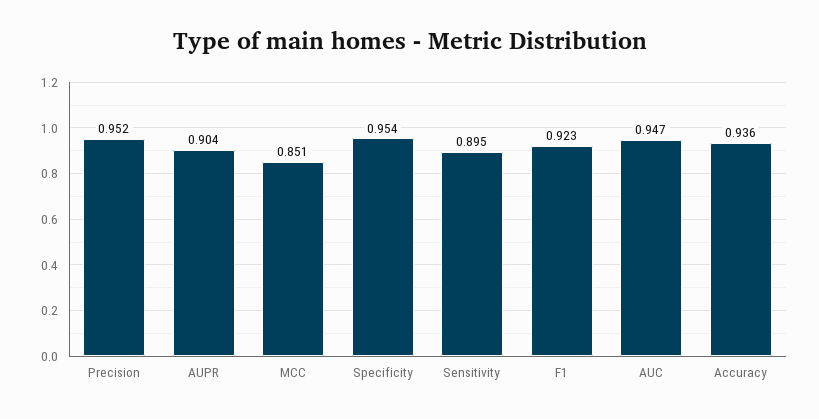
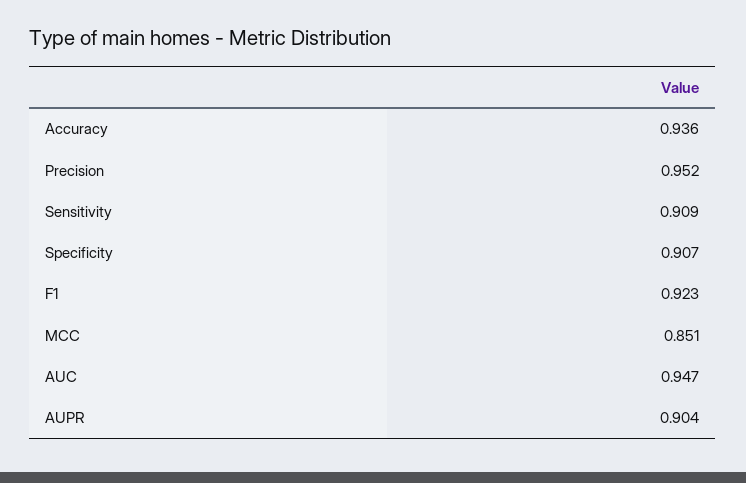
Specificity: 0.954 -> 0.907
Sensitivity: 0.895 -> 0.909

